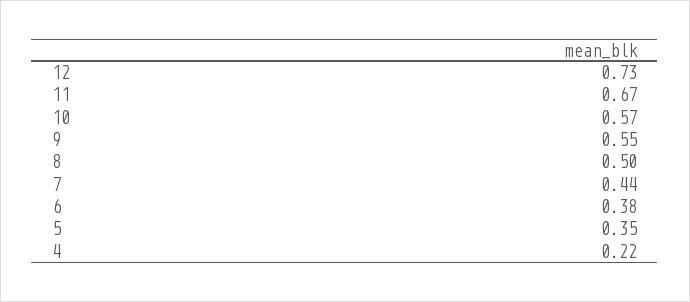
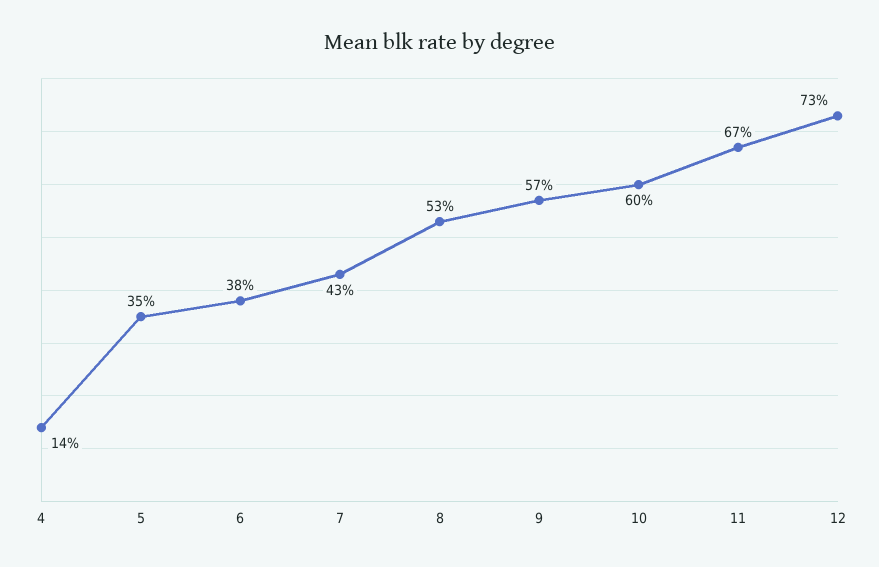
10: 0.57 -> 0.6
9: 0.55 -> 0.57
8: 0.5 -> 0.53
7: 0.44 -> 0.43
4: 0.22 -> 0.14

